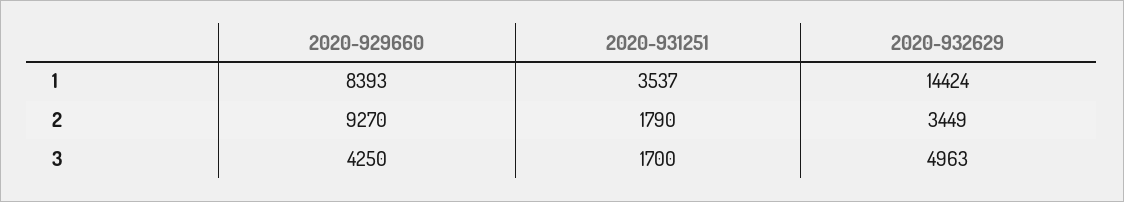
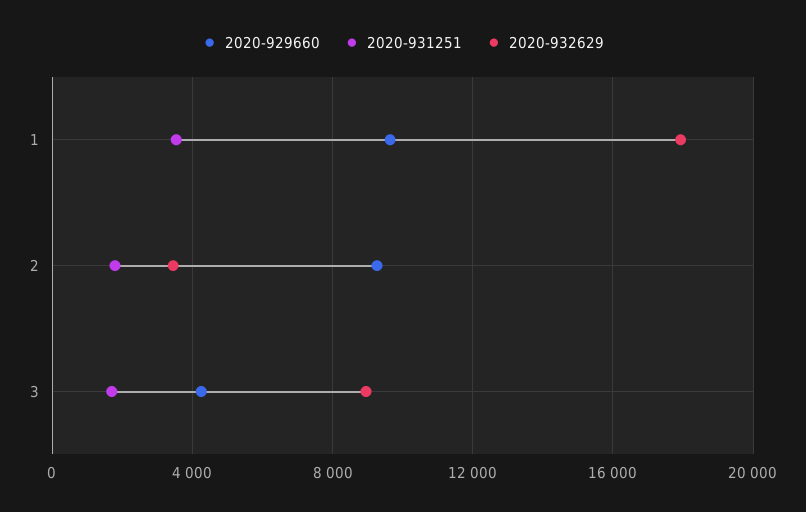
2020-929660, 1: 8393 -> 9500
2020-932629, 1: 14424 -> 18000
2020-932629, 3: 4963 -> 9000

